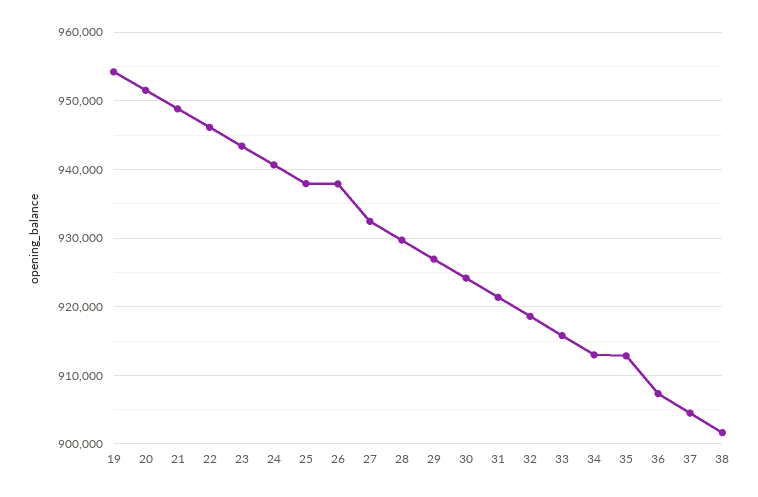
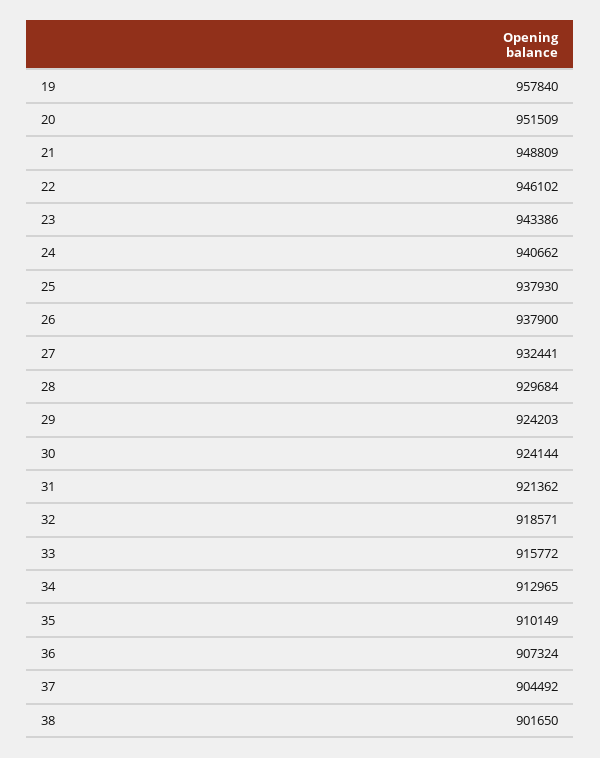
19: 954000 -> 957840
29: 927000 -> 924203
35: 913000 -> 910149

